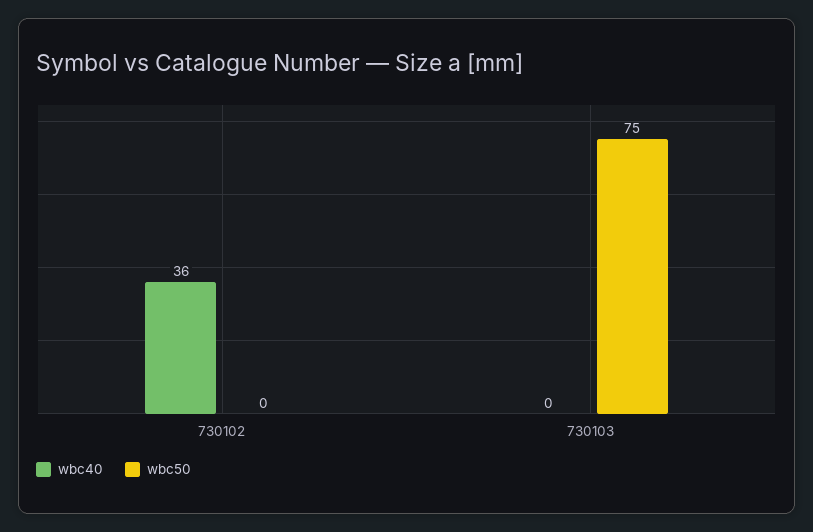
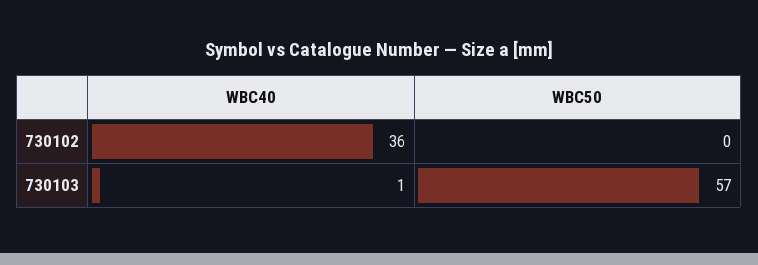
wbc40, 730103: 0 -> 1
wbc50, 730103: 75 -> 57

